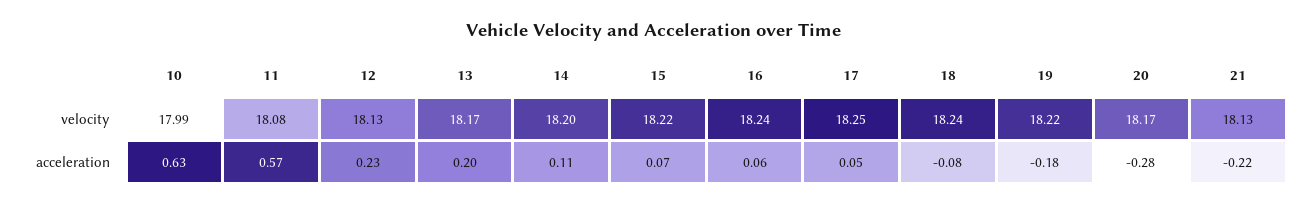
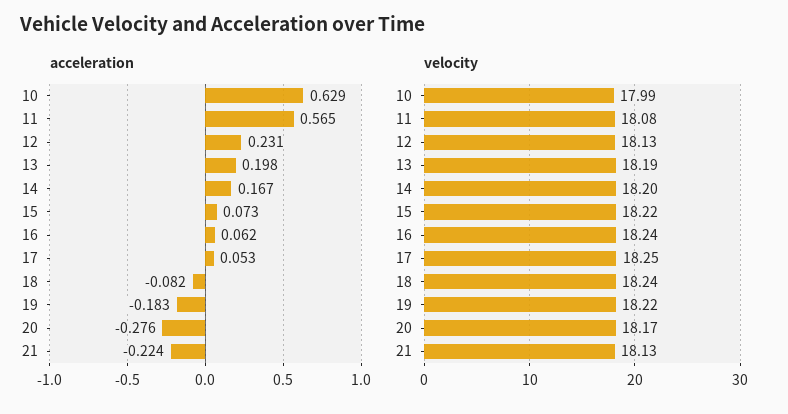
velocity, 13: 18.17 -> 18.19
acceleration, 14: 0.11 -> 0.167

